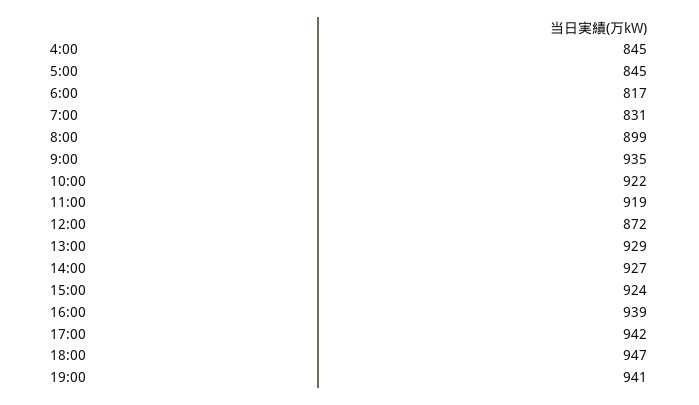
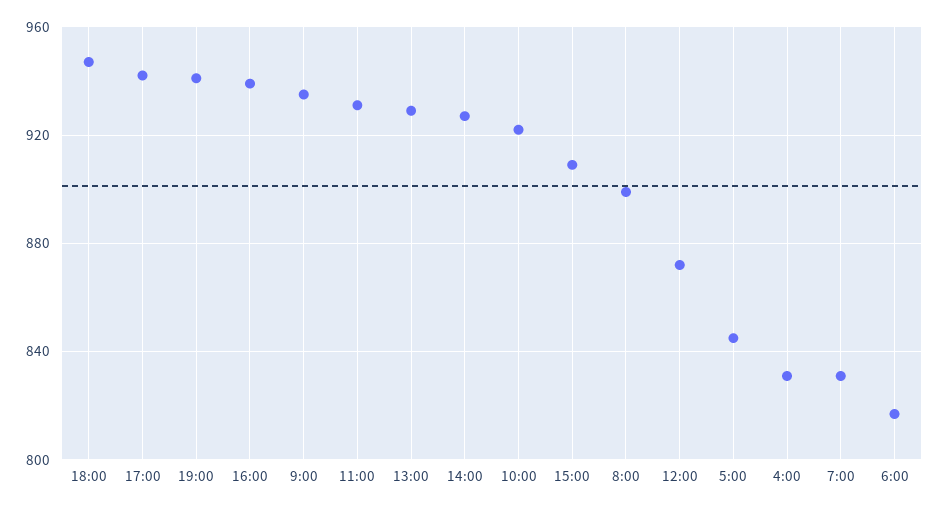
4:00: 845 -> 830
11:00: 919 -> 930
15:00: 924 -> 910

